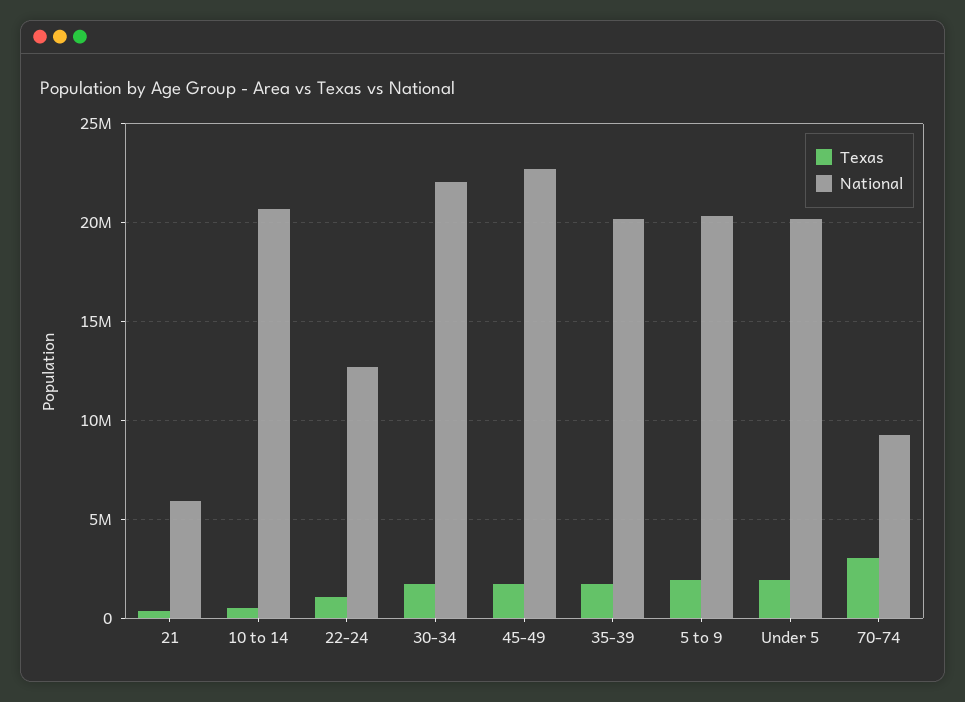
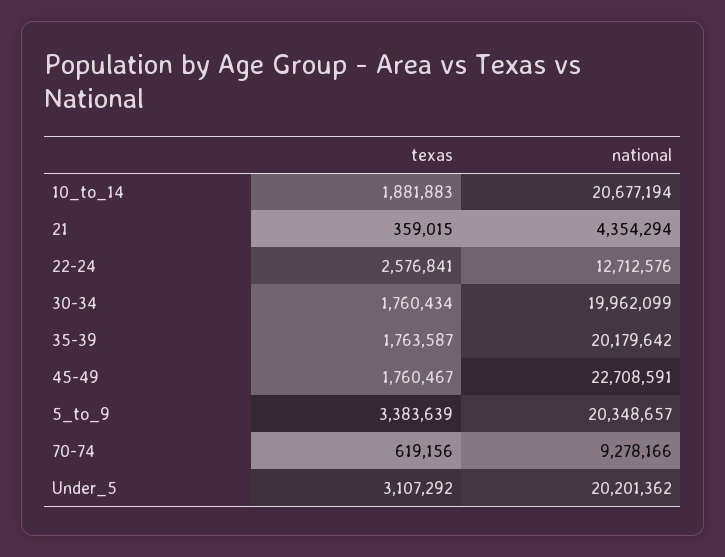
National, 21: 6000000 -> 4354294
Texas, 10 to 14: 500000 -> 1881883
Texas, 22-24: 1000000 -> 2576841
National, 30-34: 22000000 -> 19962099
Texas, 5 to 9: 2000000 -> 3383639
Texas, Under 5: 2000000 -> 3107292
Texas, 70-74: 3000000 -> 619156

